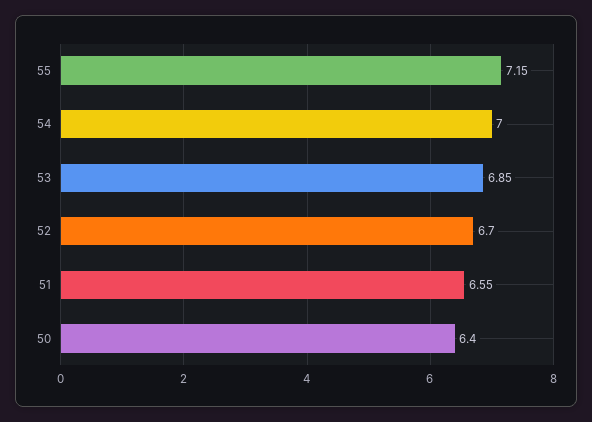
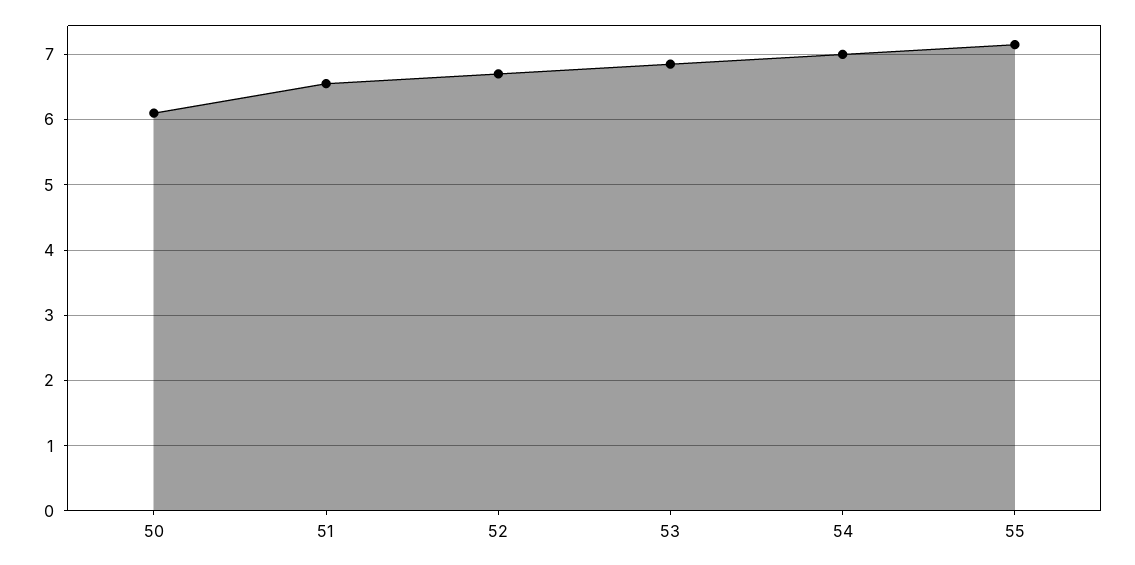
50: 6.4 -> 6.1

